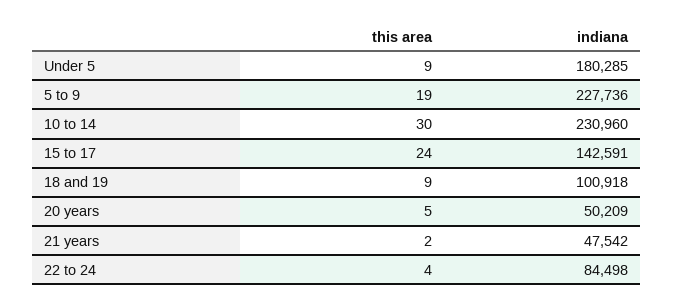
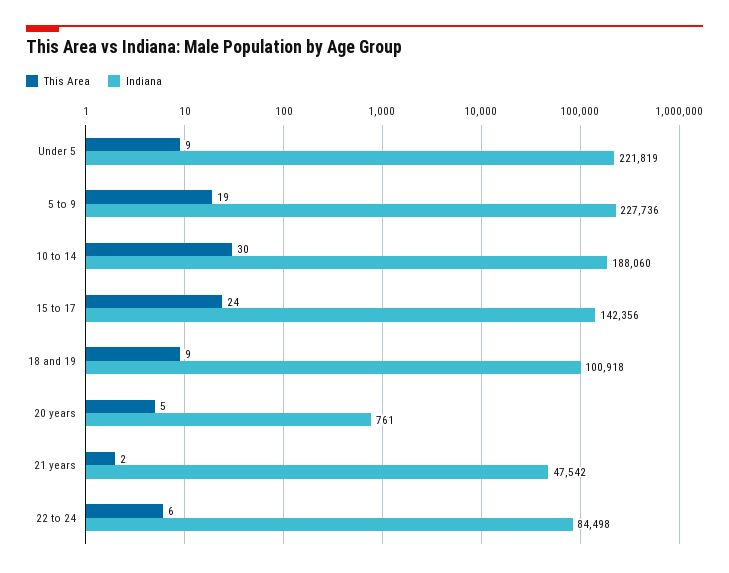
indiana, Under 5: 180285 -> 221819
indiana, 10 to 14: 230960 -> 188060
indiana, 15 to 17: 142591 -> 142356
indiana, 20 years: 50209 -> 761
this area, 22 to 24: 4 -> 6

